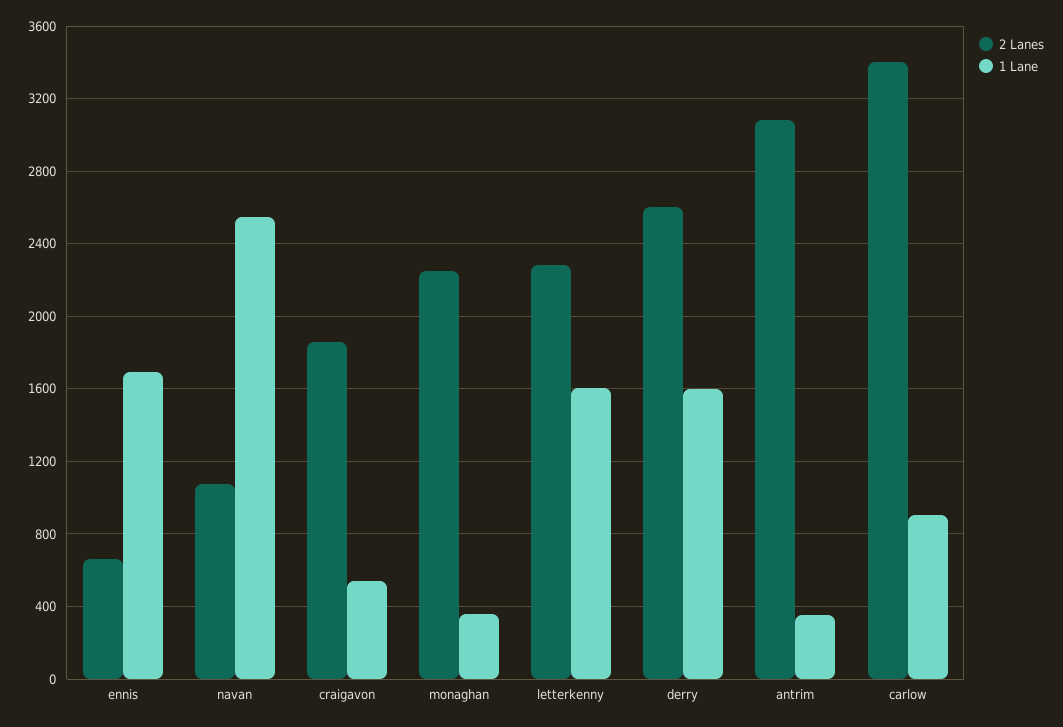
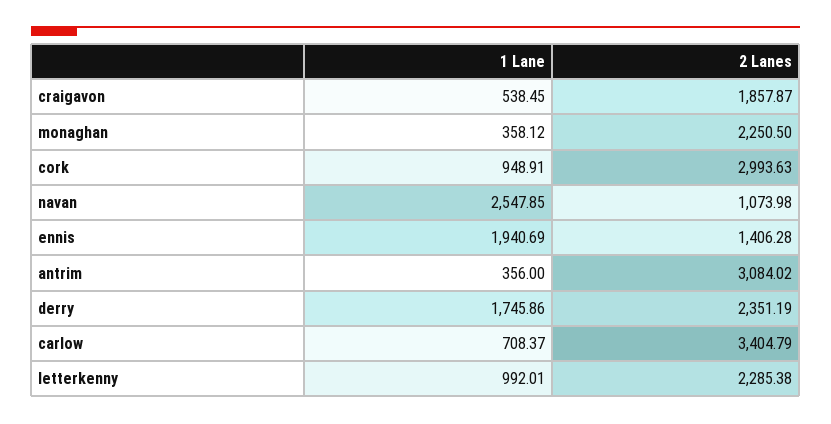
2 Lanes, ennis: 650 -> 1406.28
1 Lane, ennis: 1700 -> 1940.69
1 Lane, letterkenny: 1600 -> 992.01
2 Lanes, derry: 2600 -> 2351.19
1 Lane, derry: 1600 -> 1745.86
1 Lane, carlow: 900 -> 708.37
1 Lane, cork: none -> 948.91
2 Lanes, cork: none -> 2993.63

